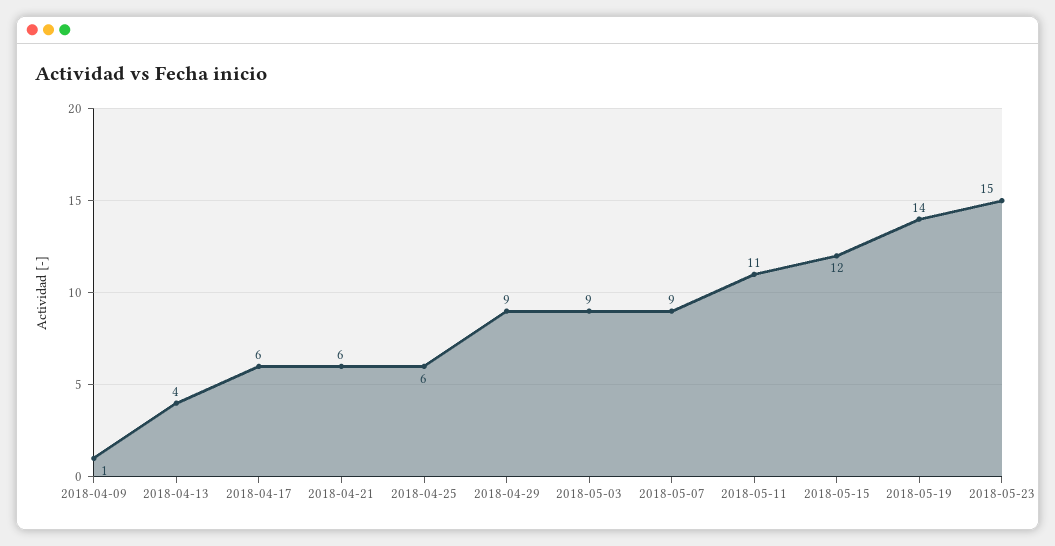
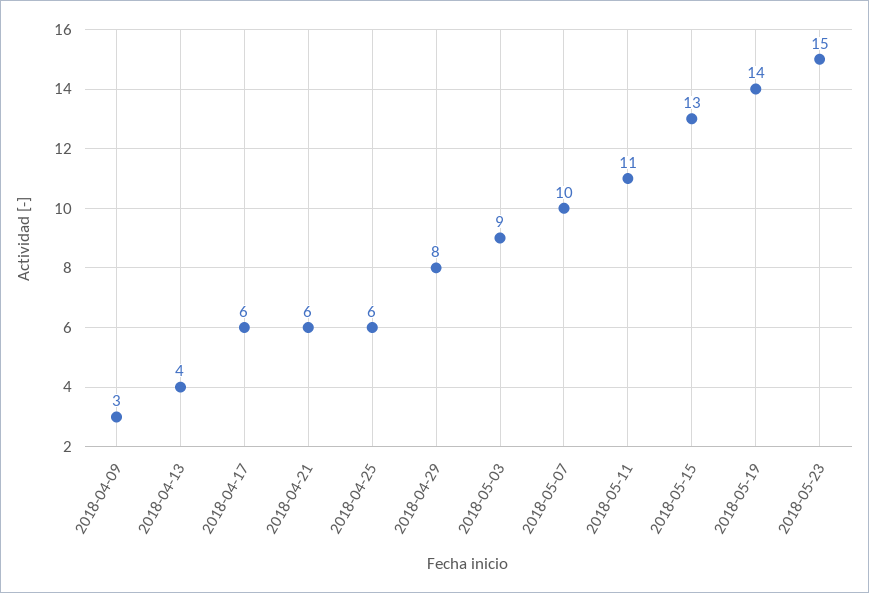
2018-04-09: 1 -> 3
2018-04-29: 9 -> 8
2018-05-07: 9 -> 10
2018-05-15: 12 -> 13

